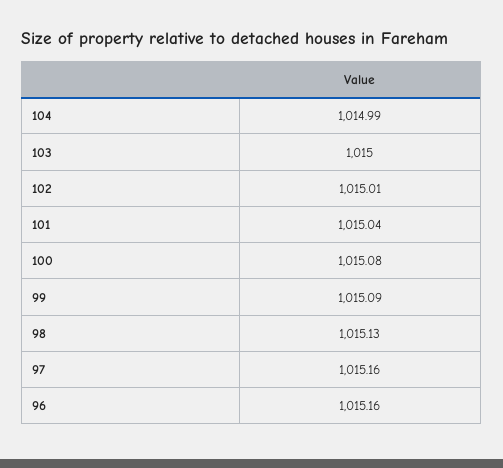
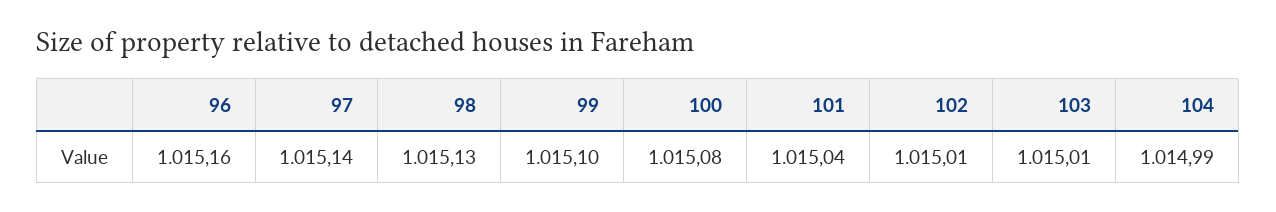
103: 1015 -> 1015.01
99: 1015.09 -> 1015.1
97: 1015.16 -> 1015.14

